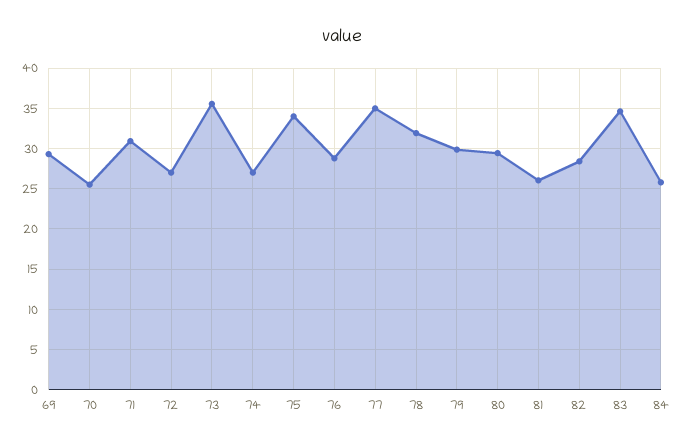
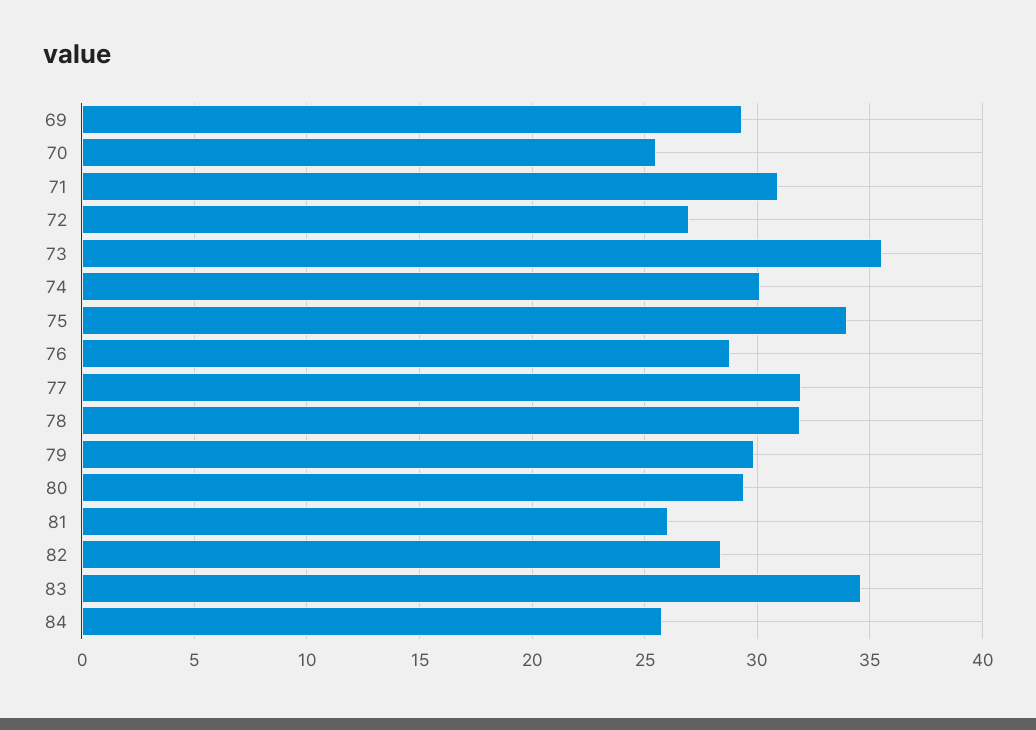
74: 27 -> 30
77: 35 -> 32

